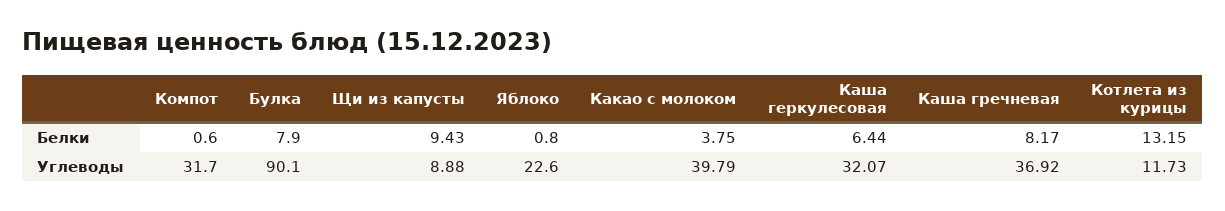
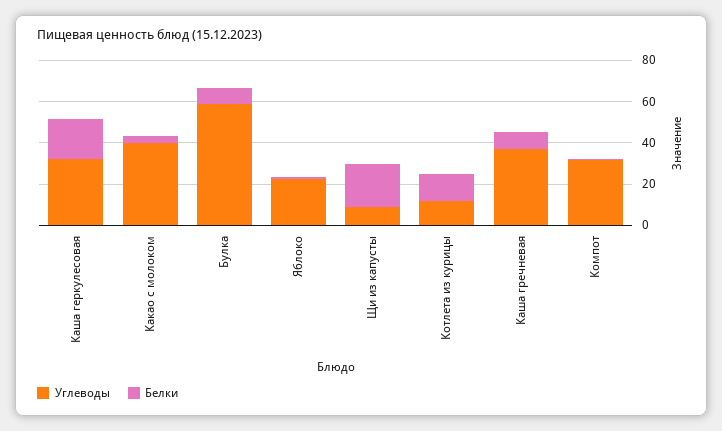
Белки, Щи из капусты: 9.43 -> 20
Белки, Каша геркулесовая: 6.44 -> 20
Углеводы, Булка: 90.1 -> 60

